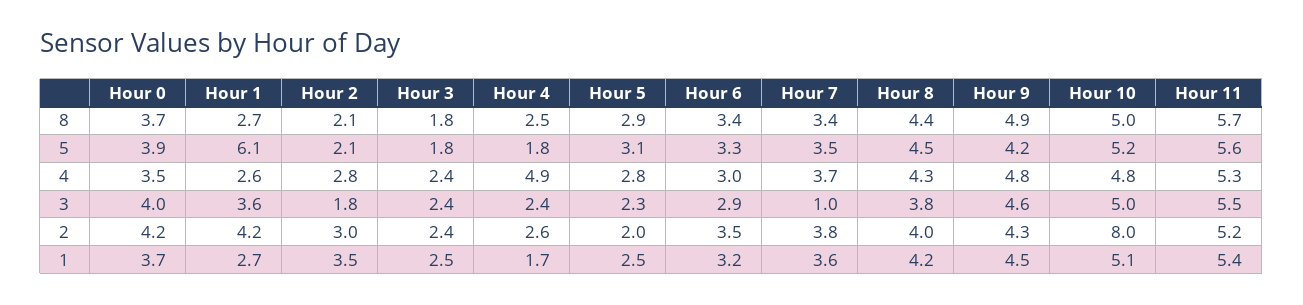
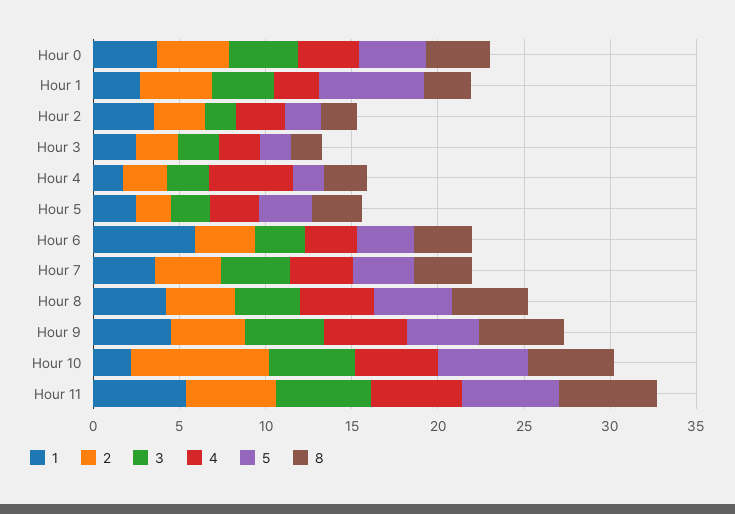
3, Hour 7: 1 -> 4
1, Hour 6: 3.2 -> 6
1, Hour 10: 5.1 -> 2

